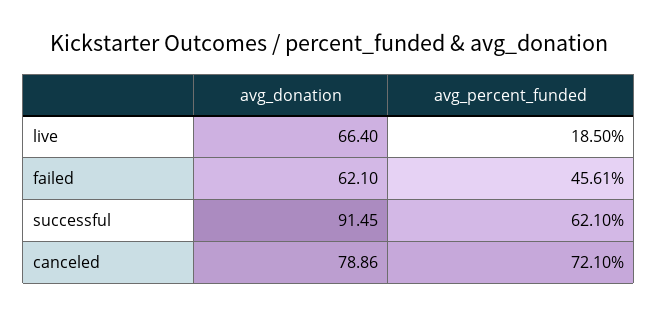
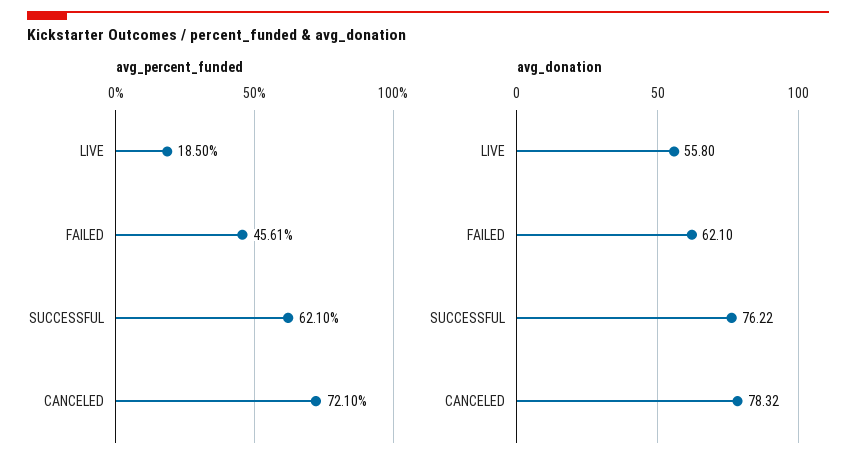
avg_donation, live: 66.4 -> 55.8
avg_donation, successful: 91.45 -> 76.22
avg_donation, canceled: 78.86 -> 78.32

